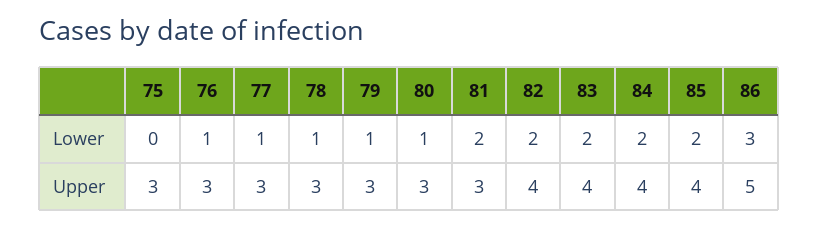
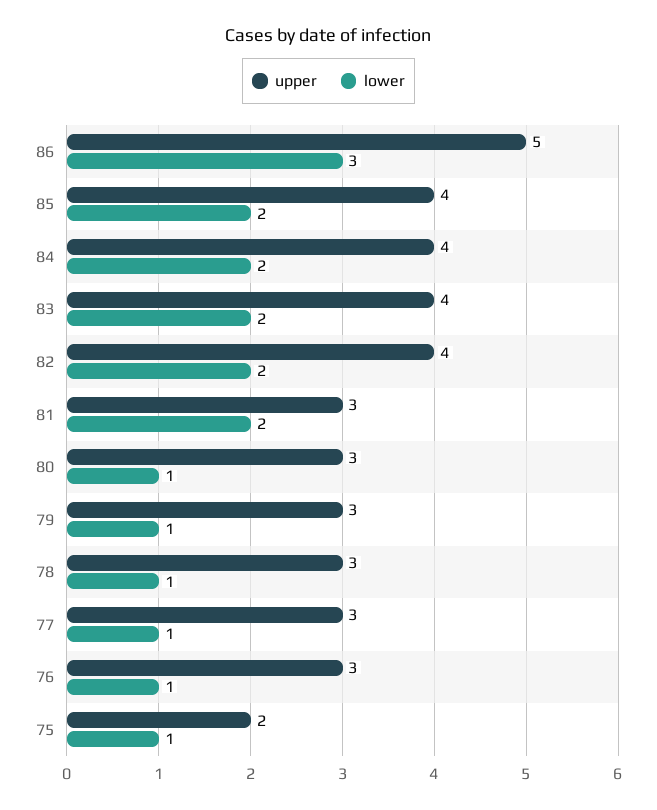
Lower, 75: 0 -> 1
Upper, 75: 3 -> 2

